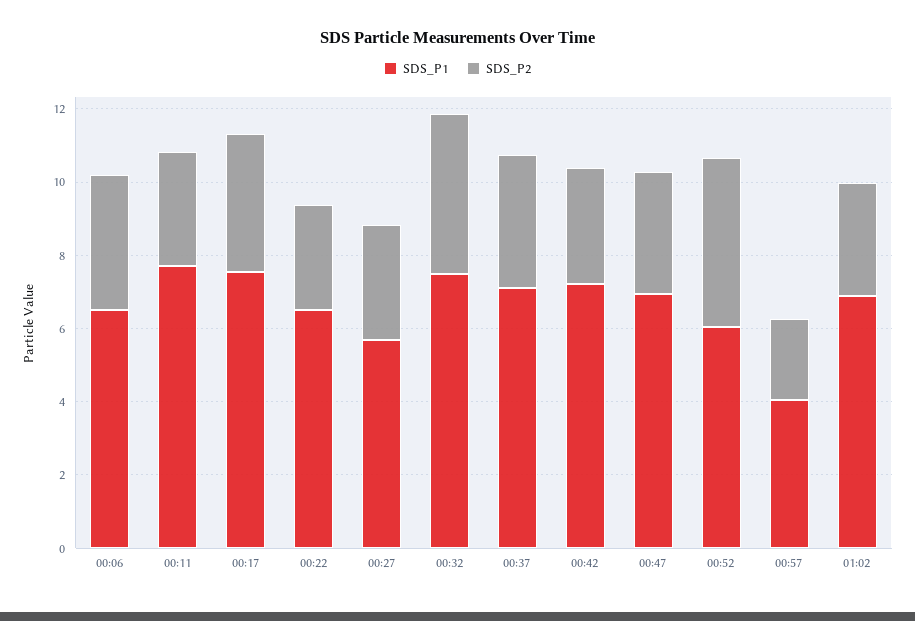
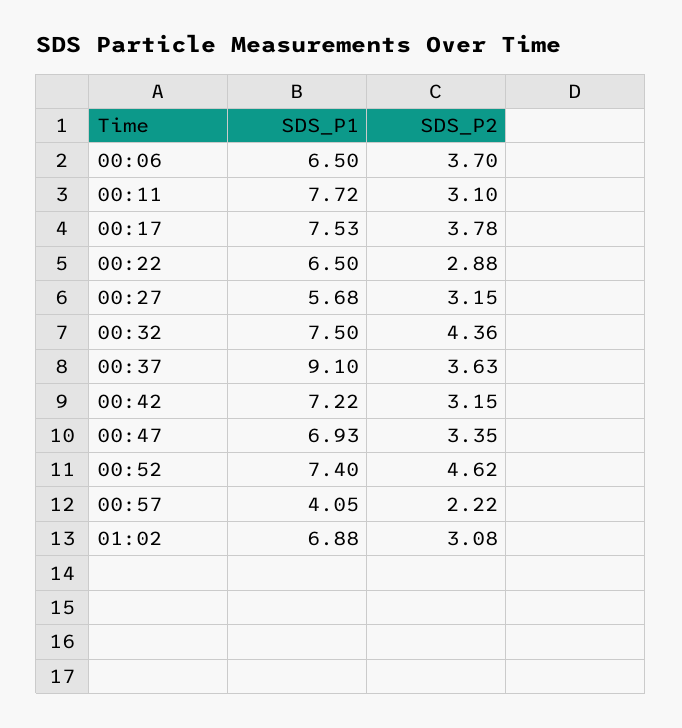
SDS_P1, 00:37: 7 -> 9.1
SDS_P1, 00:52: 6 -> 7.4

